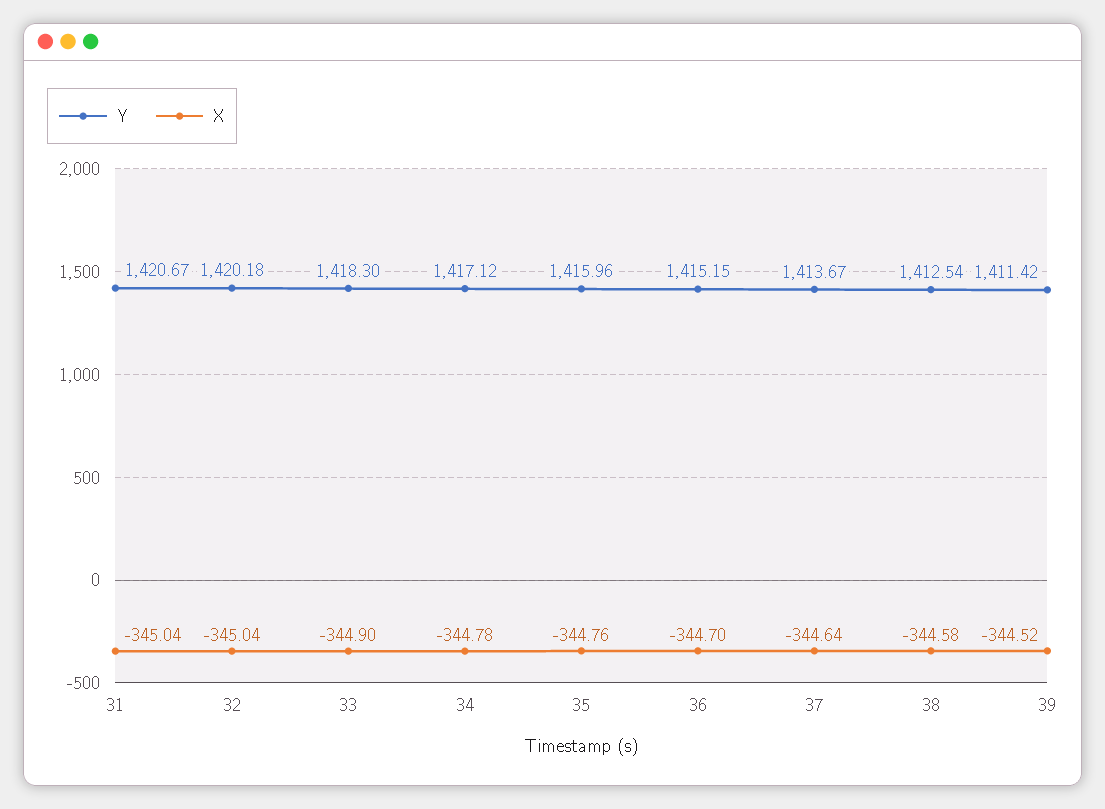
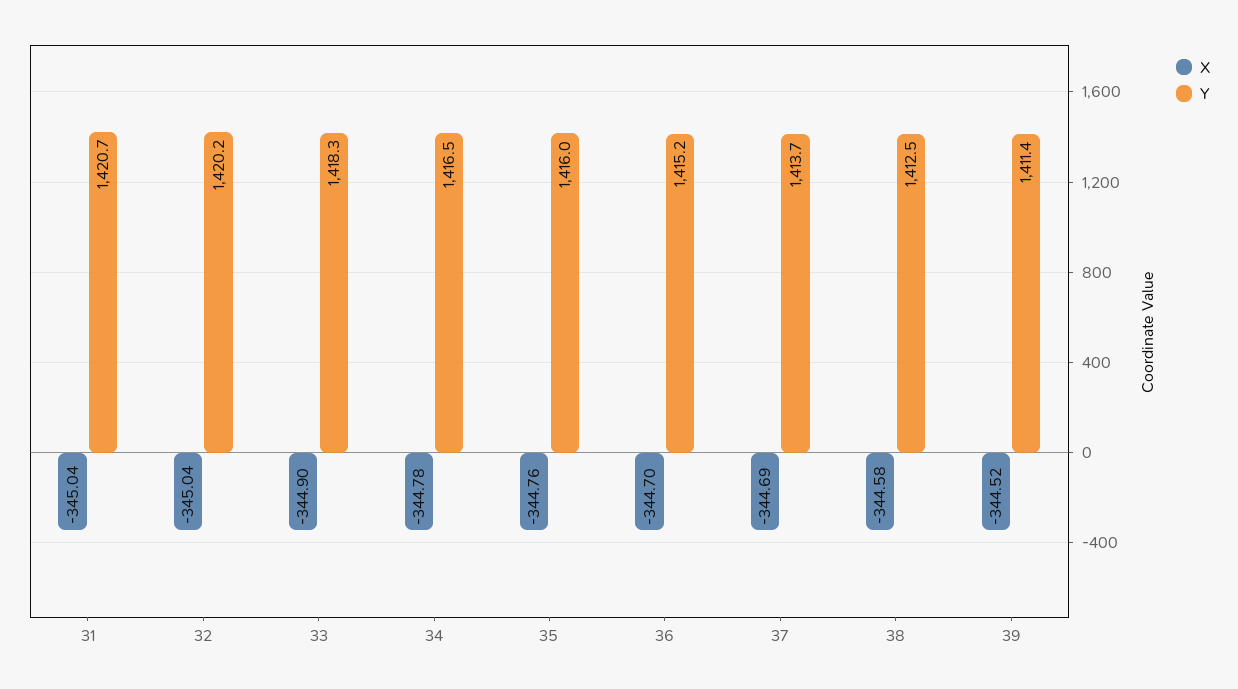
Y, 34: 1417.12 -> 1416.5
X, 37: -344.64 -> -344.69

